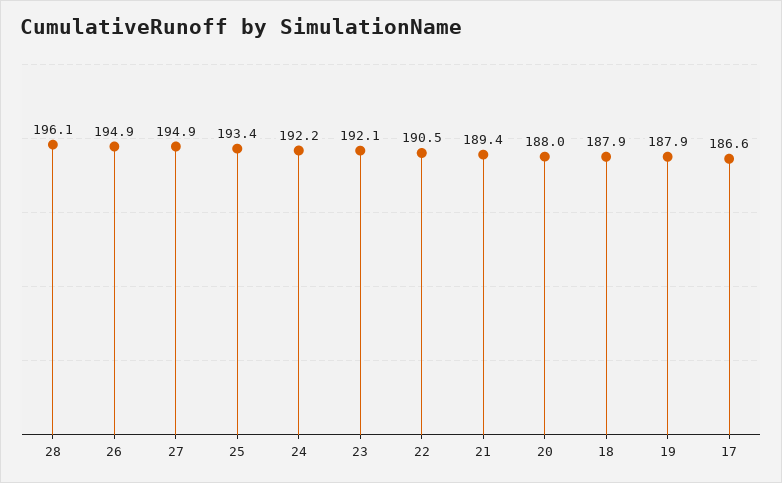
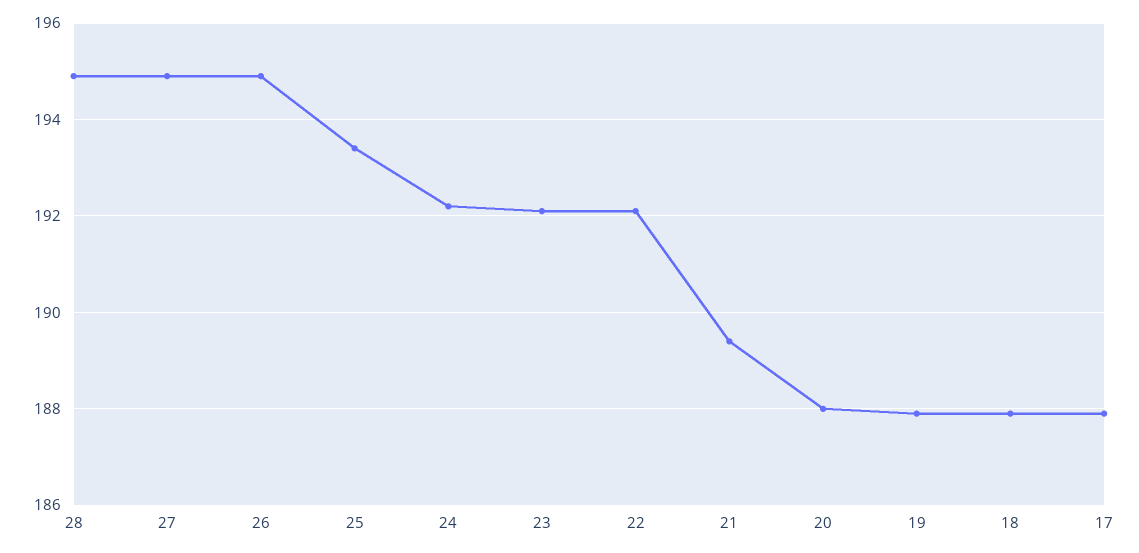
28: 196.1 -> 195
22: 190.5 -> 192
17: 186.6 -> 188

